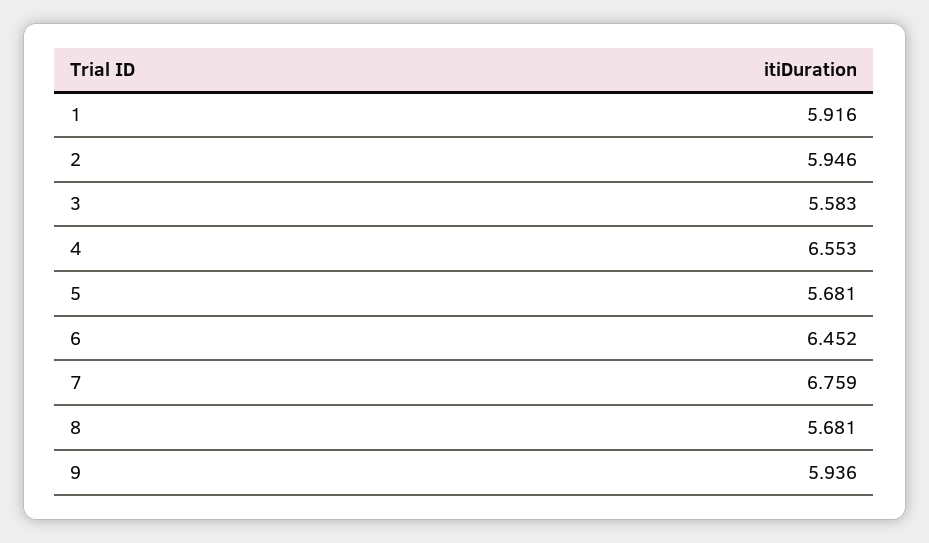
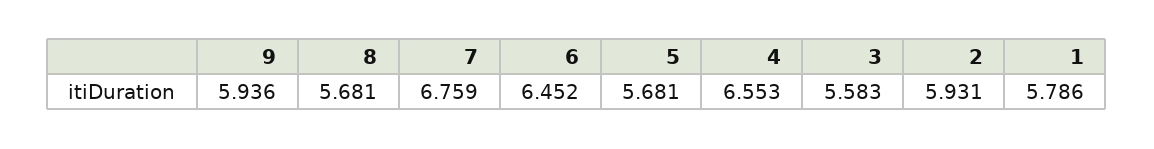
1: 5.916 -> 5.786
2: 5.946 -> 5.931

